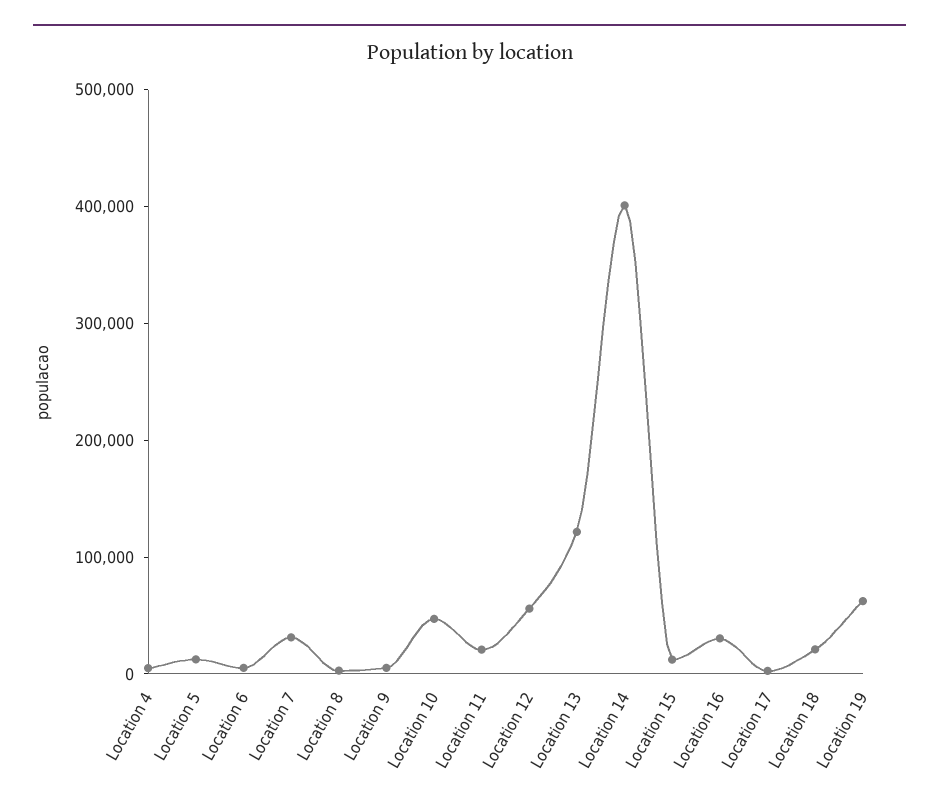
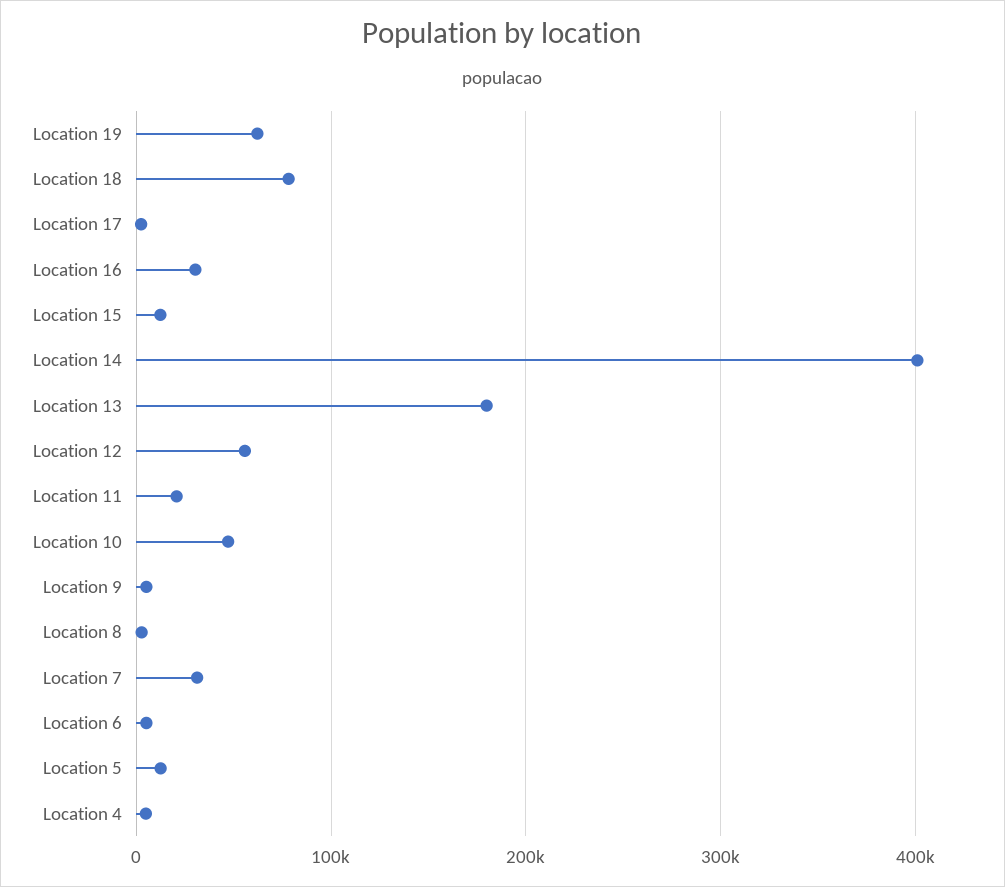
Location 13: 120000 -> 180000
Location 18: 20000 -> 80000

